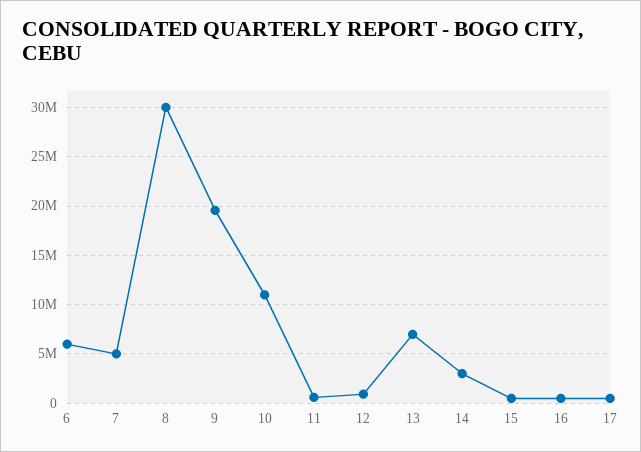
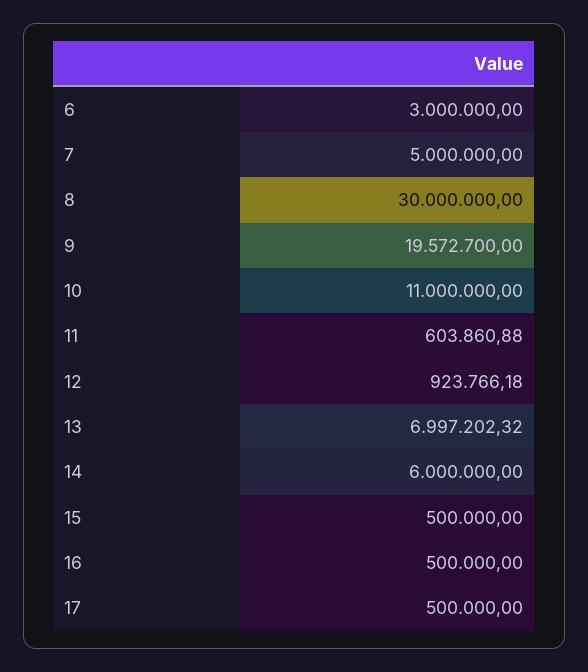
6: 6000000 -> 3000000
14: 3000000 -> 6000000

